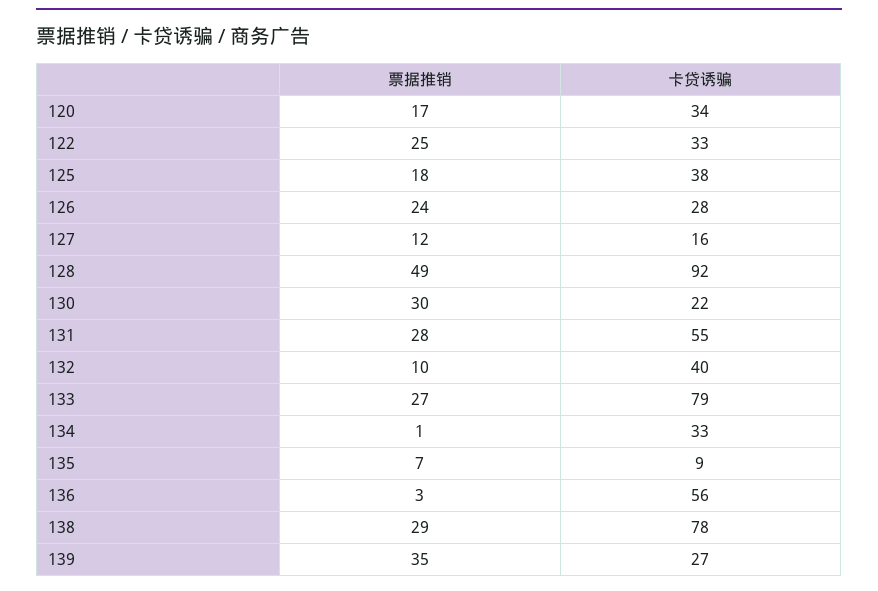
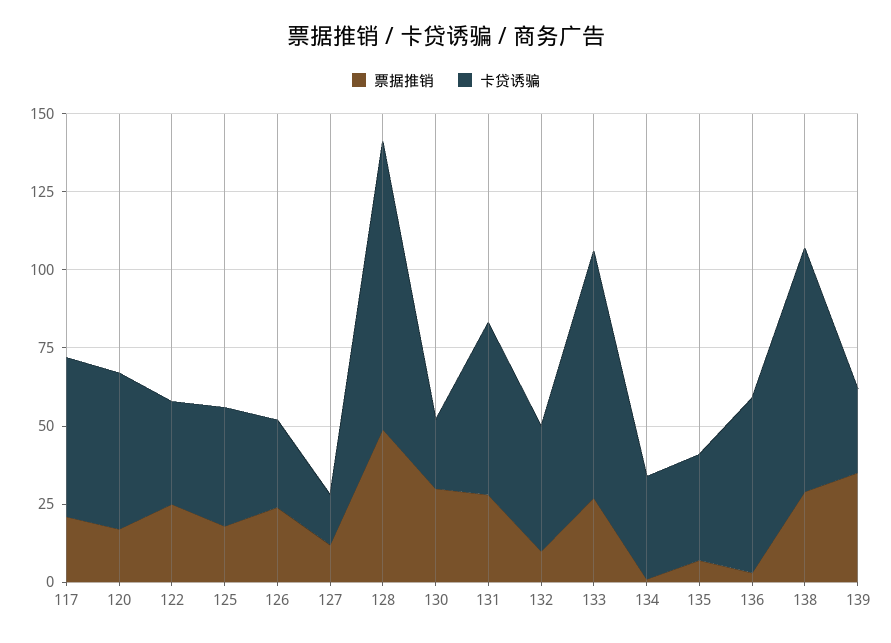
卡贷诱骗, 120: 34 -> 50
卡贷诱骗, 135: 9 -> 35
票据推销, 117: none -> 20
卡贷诱骗, 117: none -> 50

